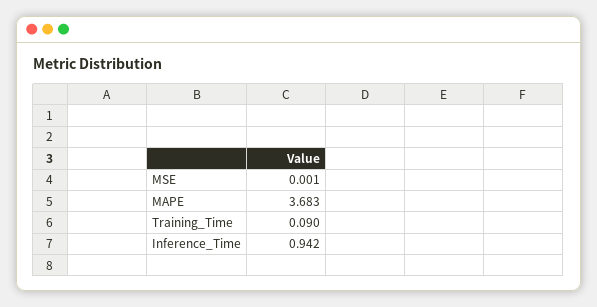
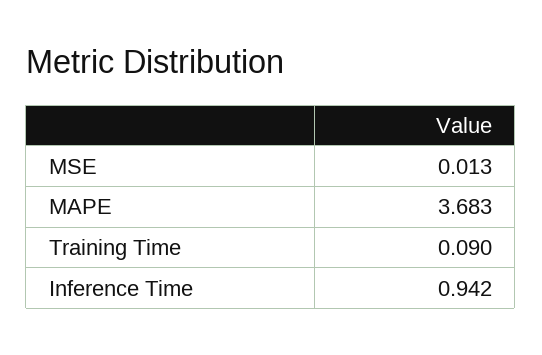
MSE: 0.001 -> 0.013

